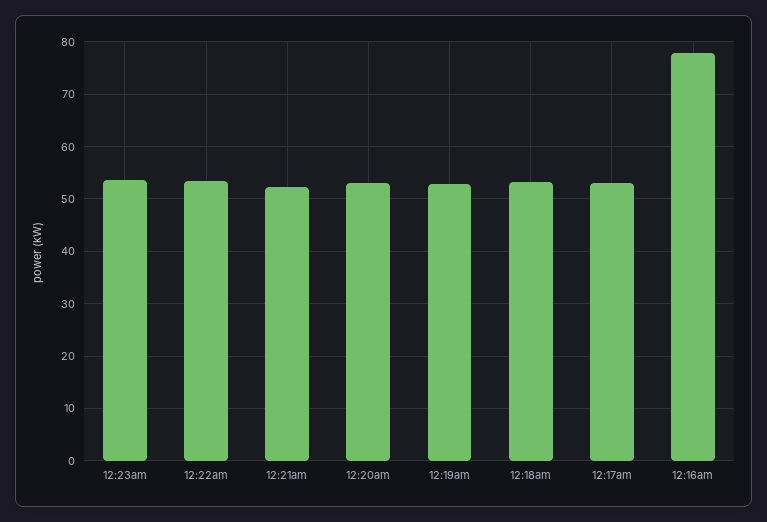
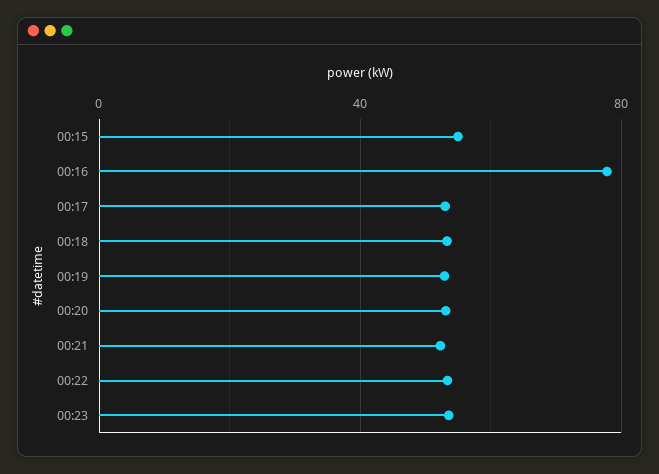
00:15: none -> 55

